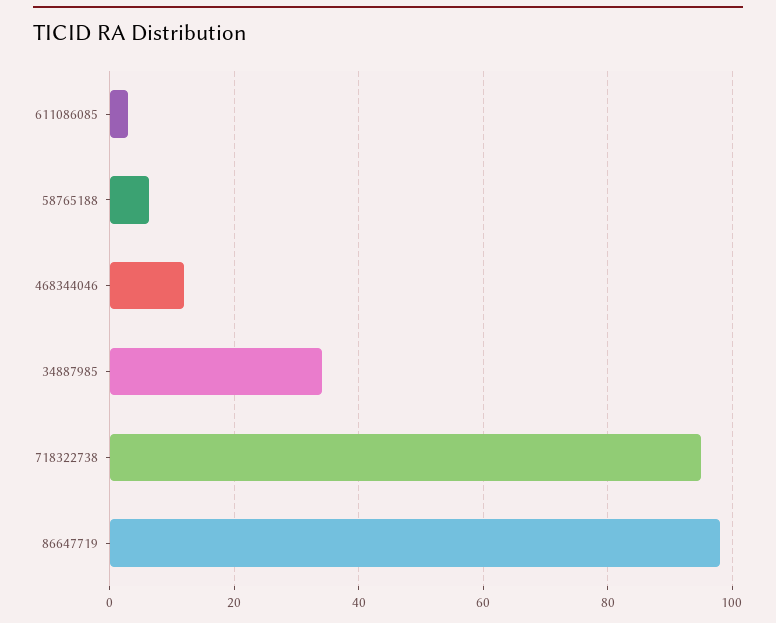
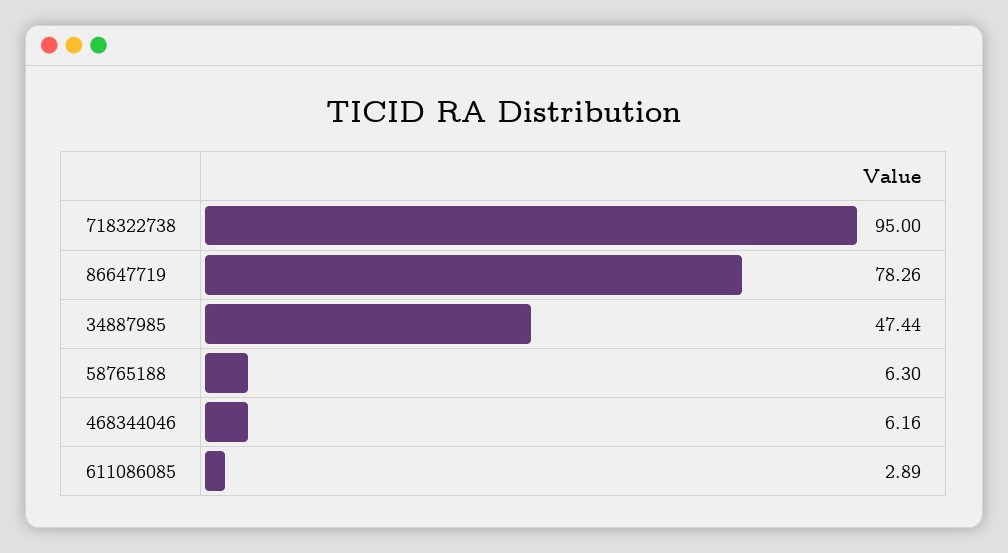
468344046: 12 -> 6.16
34887985: 34 -> 47.44
86647719: 98 -> 78.26

